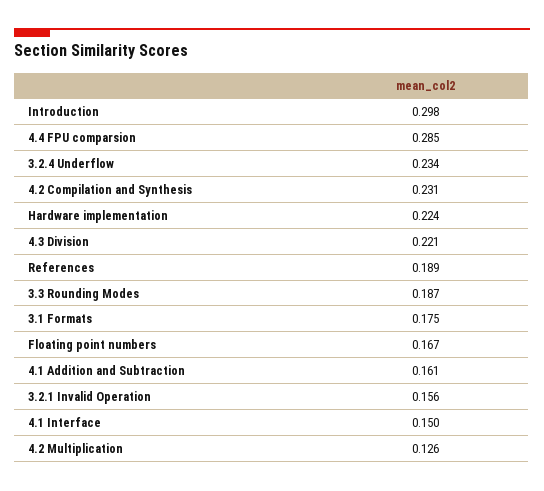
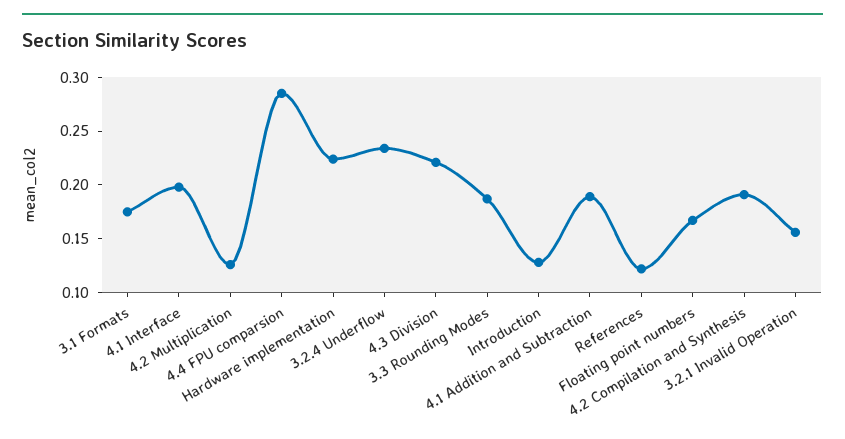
Introduction: 0.298 -> 0.13
4.2 Compilation and Synthesis: 0.231 -> 0.19
References: 0.189 -> 0.12
4.1 Addition and Subtraction: 0.161 -> 0.19
4.1 Interface: 0.15 -> 0.2

